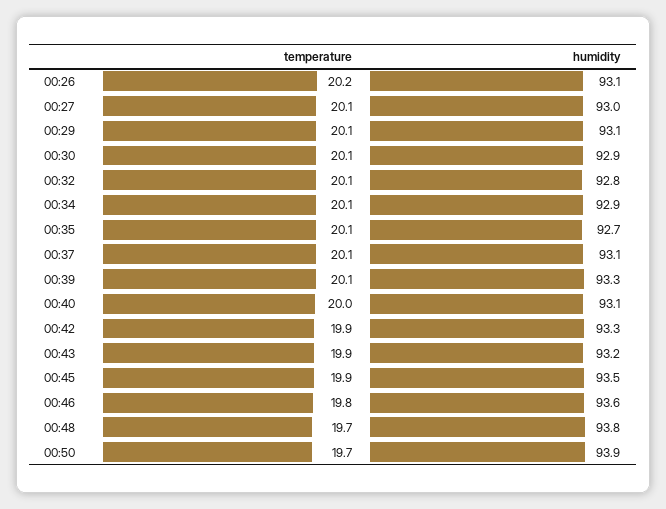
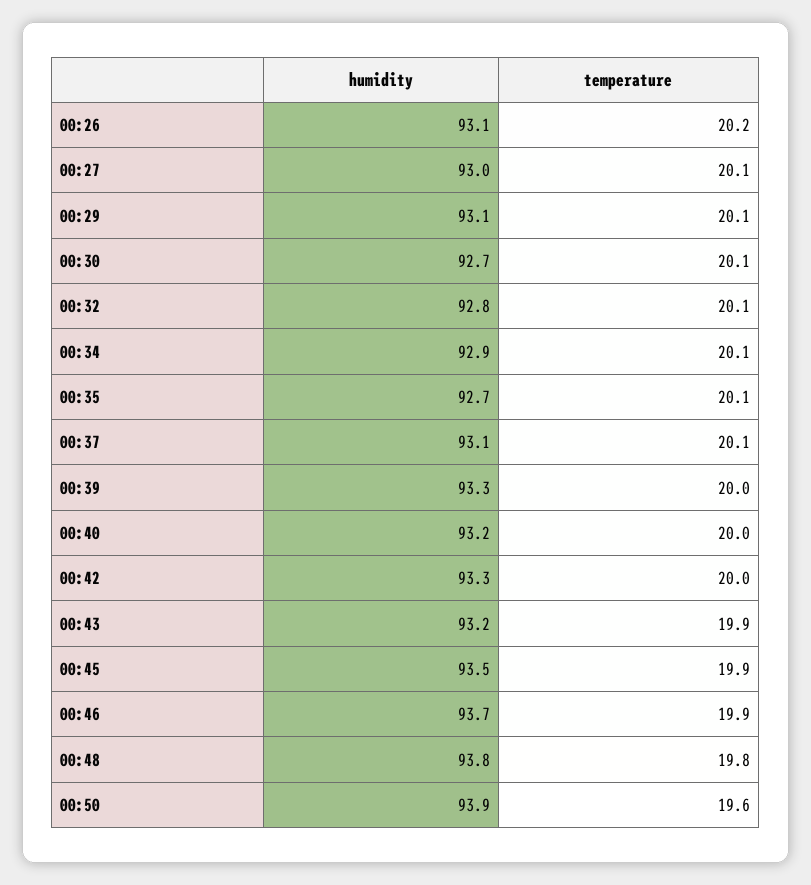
humidity, 00:30: 92.9 -> 92.7
temperature, 00:39: 20.1 -> 20
humidity, 00:40: 93.1 -> 93.2
temperature, 00:42: 19.9 -> 20
temperature, 00:46: 19.8 -> 19.9
humidity, 00:46: 93.6 -> 93.7
temperature, 00:48: 19.7 -> 19.8
temperature, 00:50: 19.7 -> 19.6

